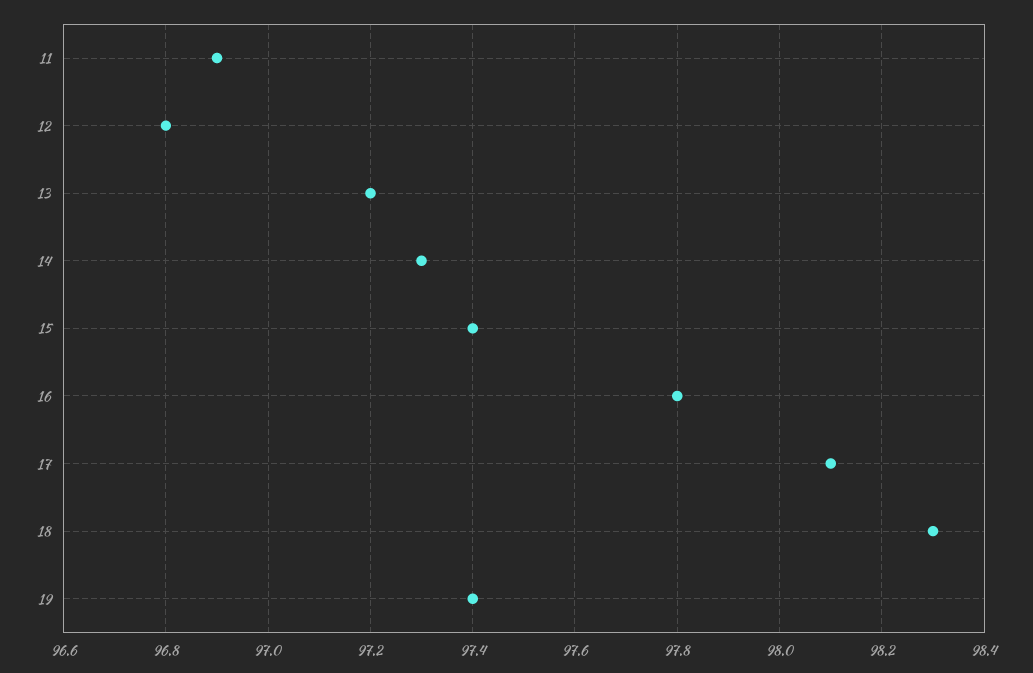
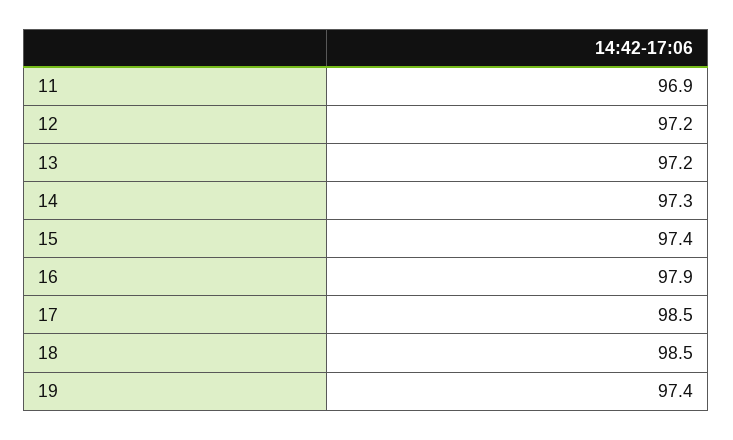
12: 96.8 -> 97.2
16: 97.8 -> 97.9
17: 98.1 -> 98.5
18: 98.3 -> 98.5

